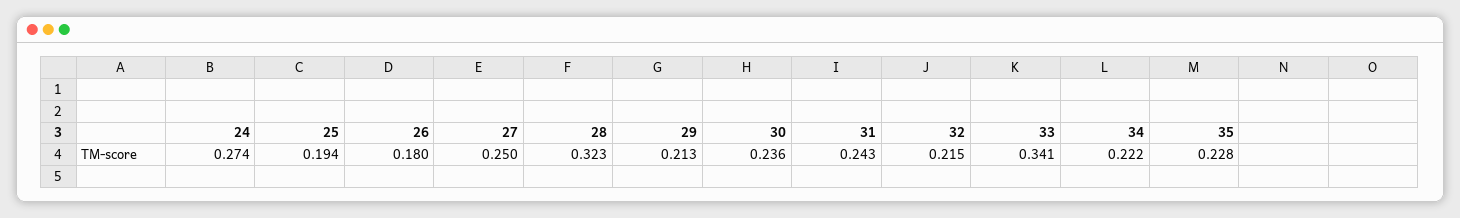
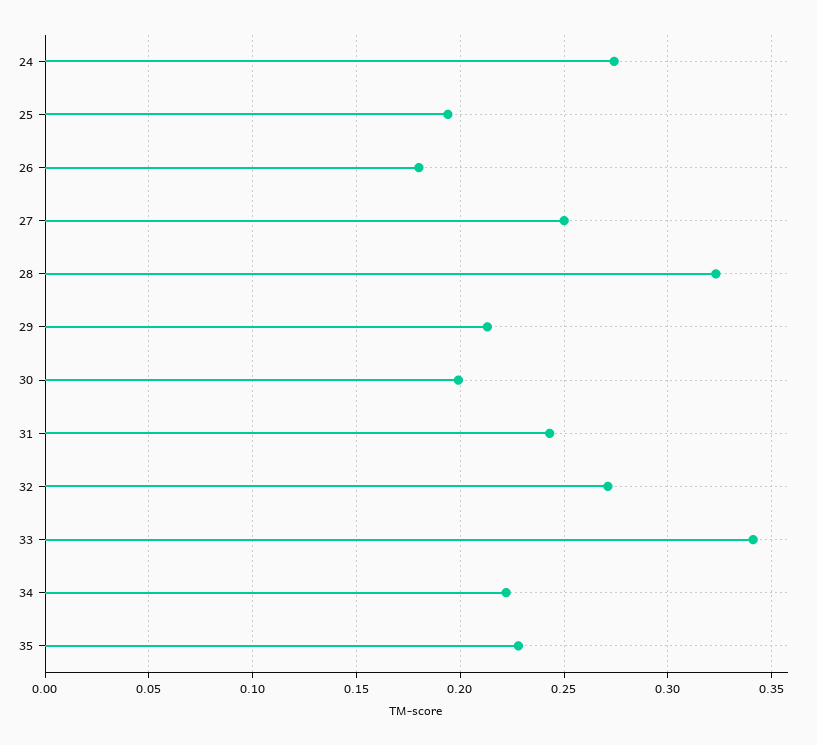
30: 0.236 -> 0.2
32: 0.215 -> 0.27

